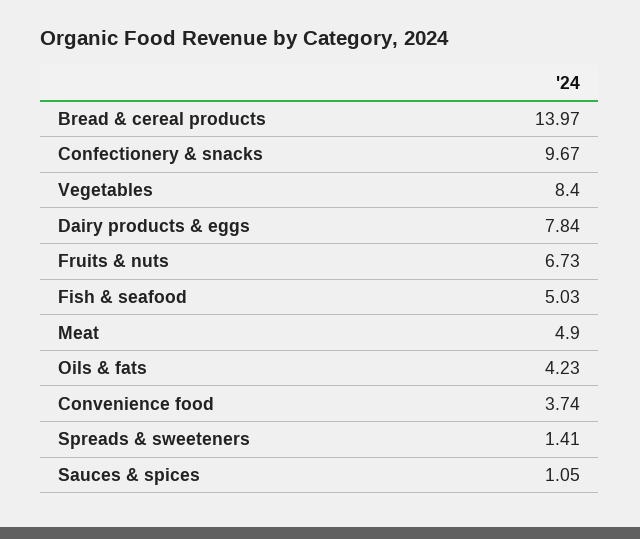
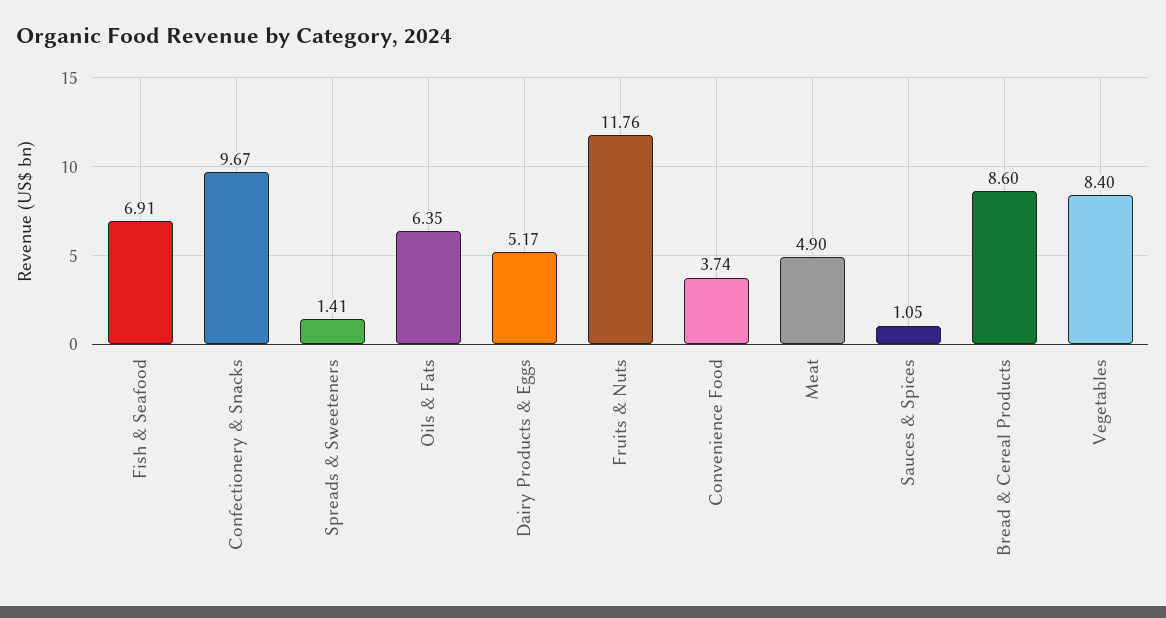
Bread & cereal products: 13.97 -> 8.6
Dairy products & eggs: 7.84 -> 5.17
Fruits & nuts: 6.73 -> 11.76
Fish & seafood: 5.03 -> 6.91
Oils & fats: 4.23 -> 6.35

